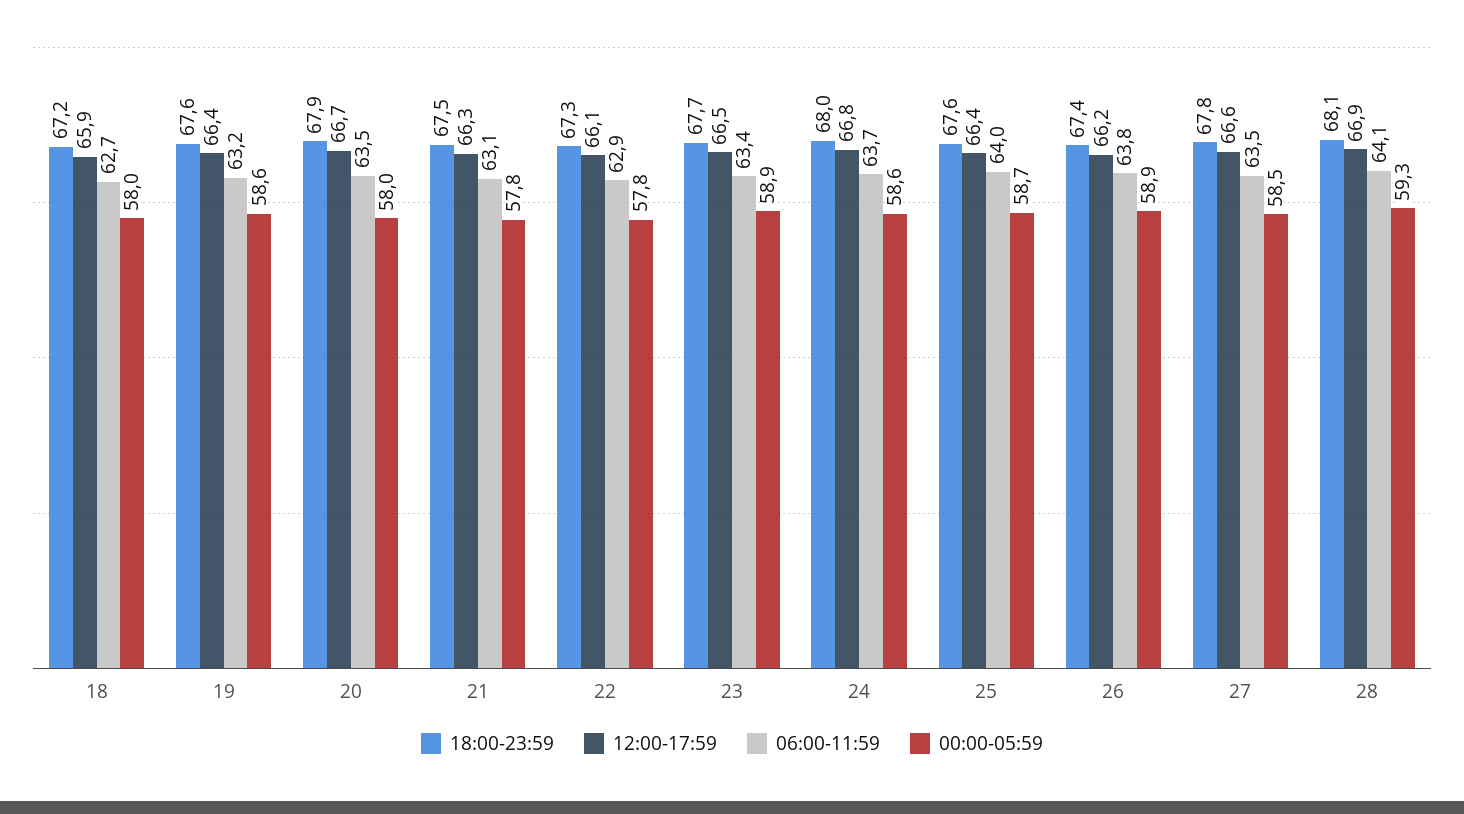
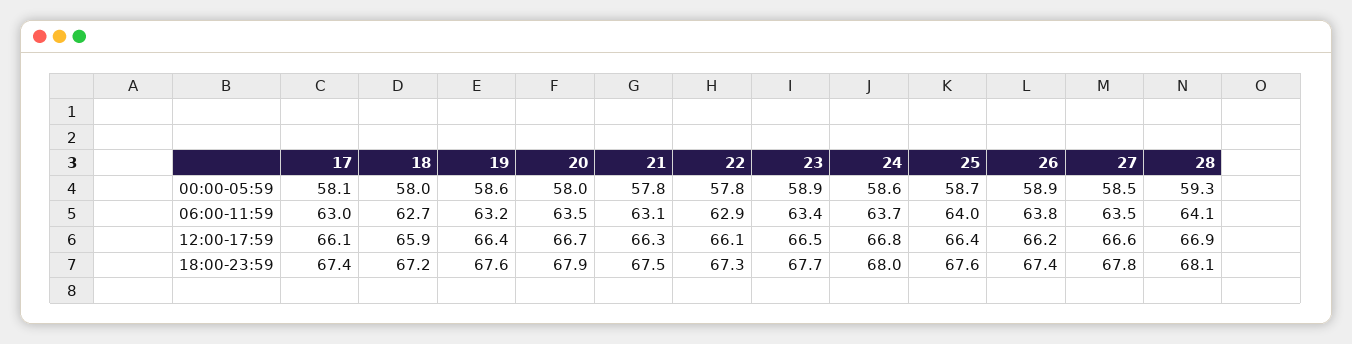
00:00-05:59, 17: none -> 58.1
06:00-11:59, 17: none -> 63
12:00-17:59, 17: none -> 66.1
18:00-23:59, 17: none -> 67.4

